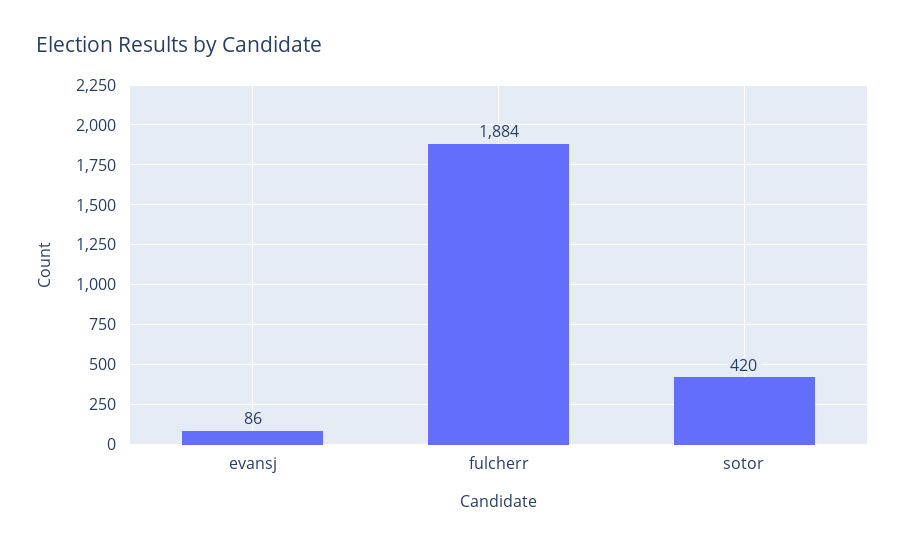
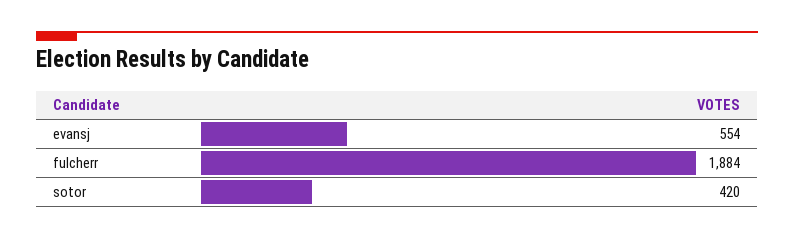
evansj: 86 -> 554

